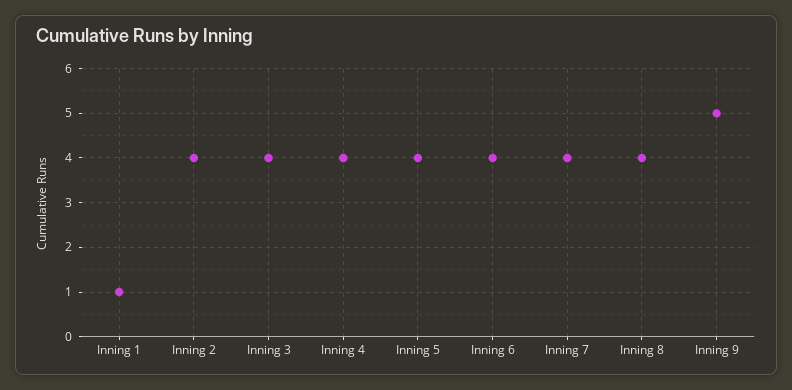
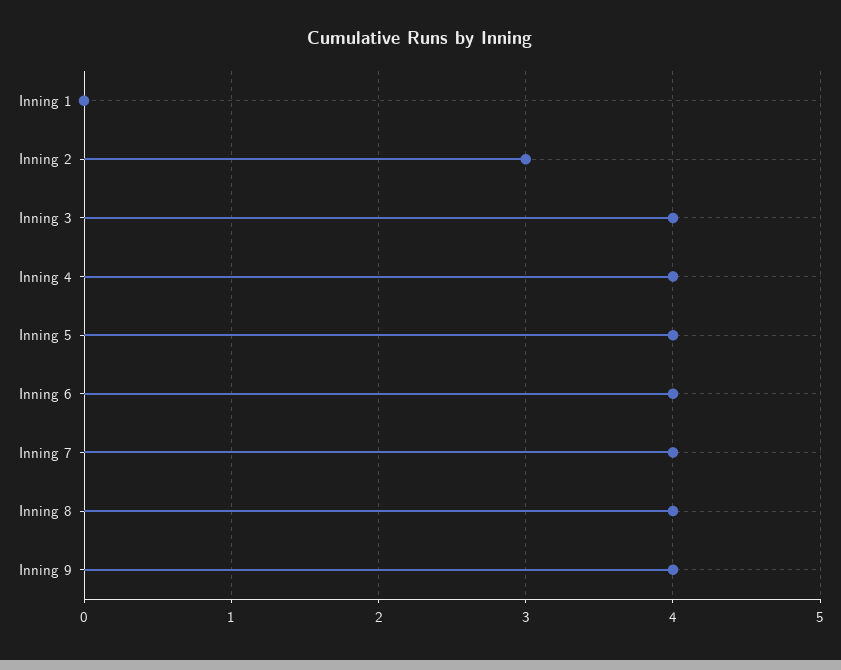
Inning 1: 1 -> 0
Inning 2: 4 -> 3
Inning 9: 5 -> 4

